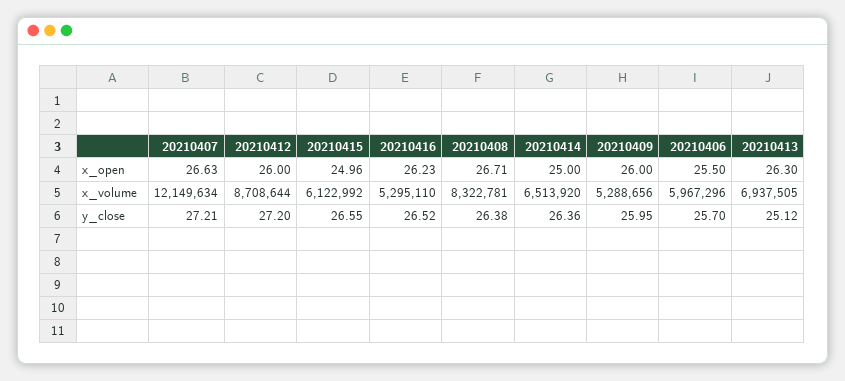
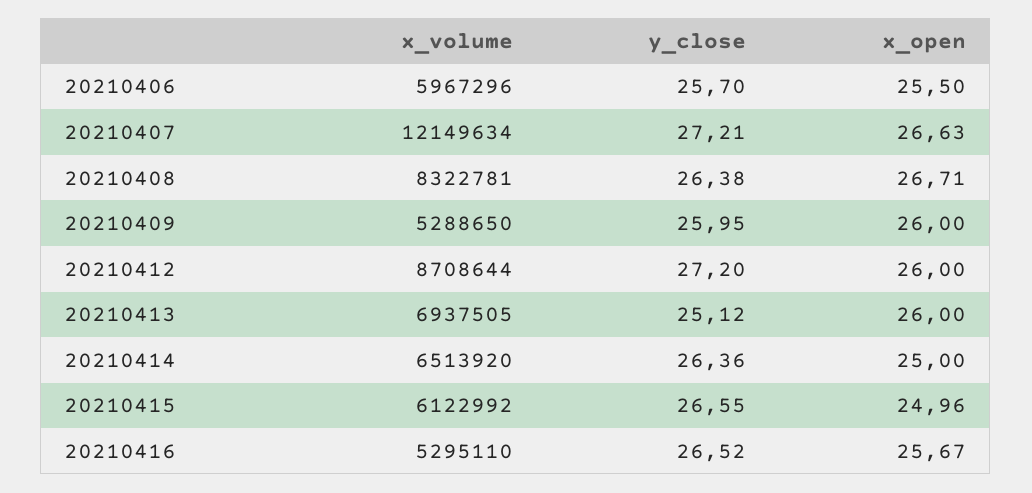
20210416, x_open: 26.23 -> 25.67
20210413, x_open: 26.3 -> 26
20210409, x_volume: 5288656 -> 5288650

